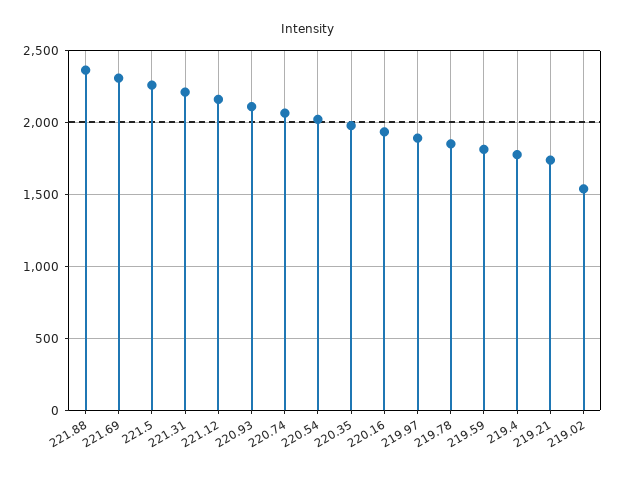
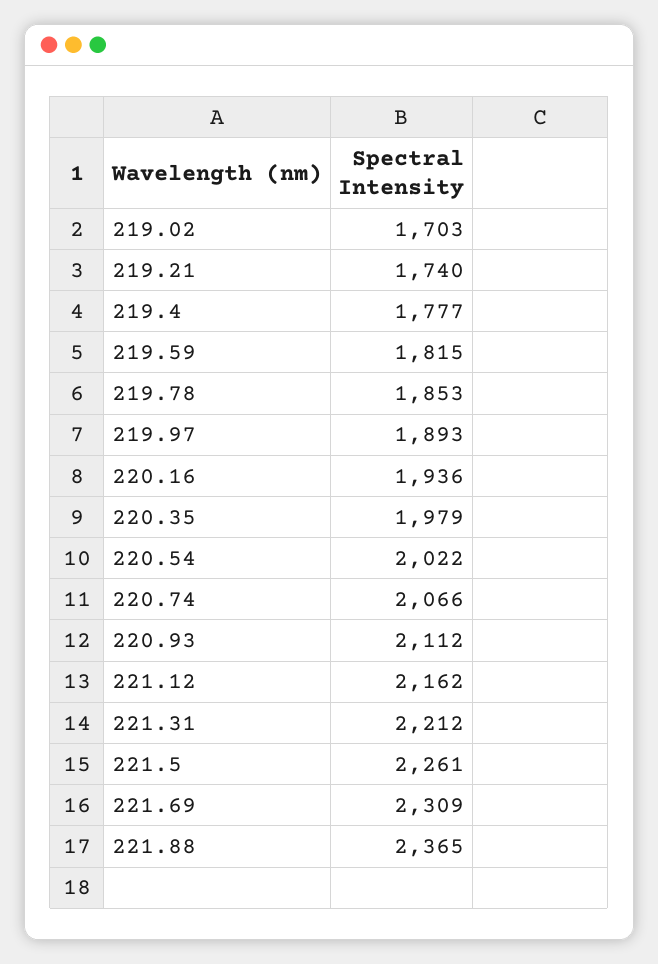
219.02: 1550 -> 1703

